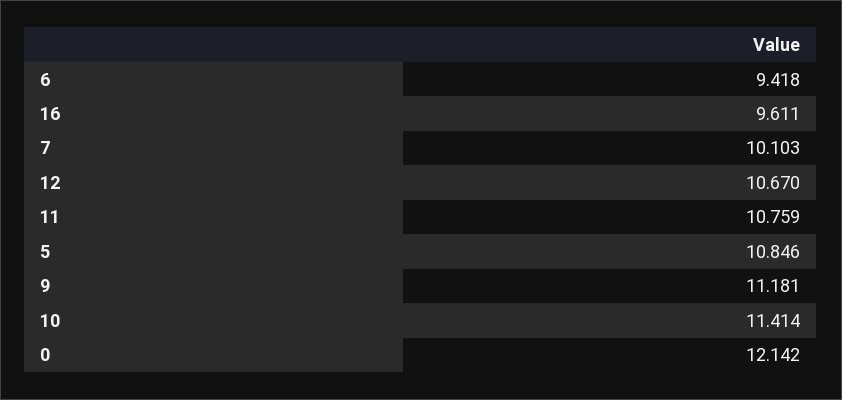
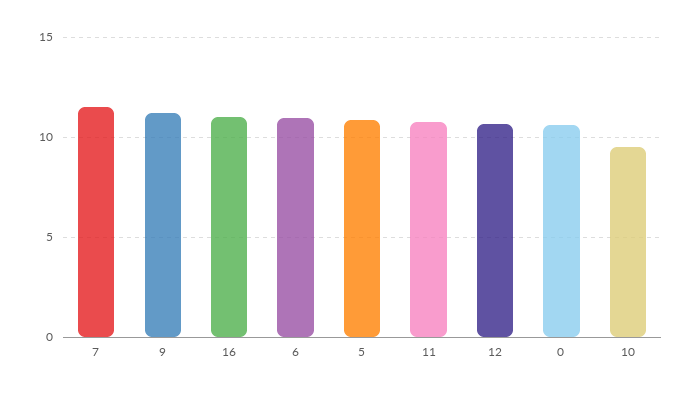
6: 9.418 -> 11
16: 9.611 -> 11
7: 10.103 -> 11.5
10: 11.414 -> 9.5
0: 12.142 -> 10.5

